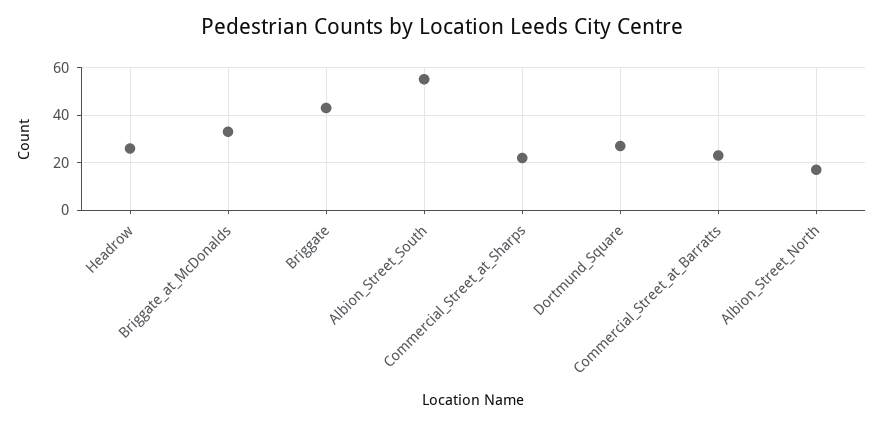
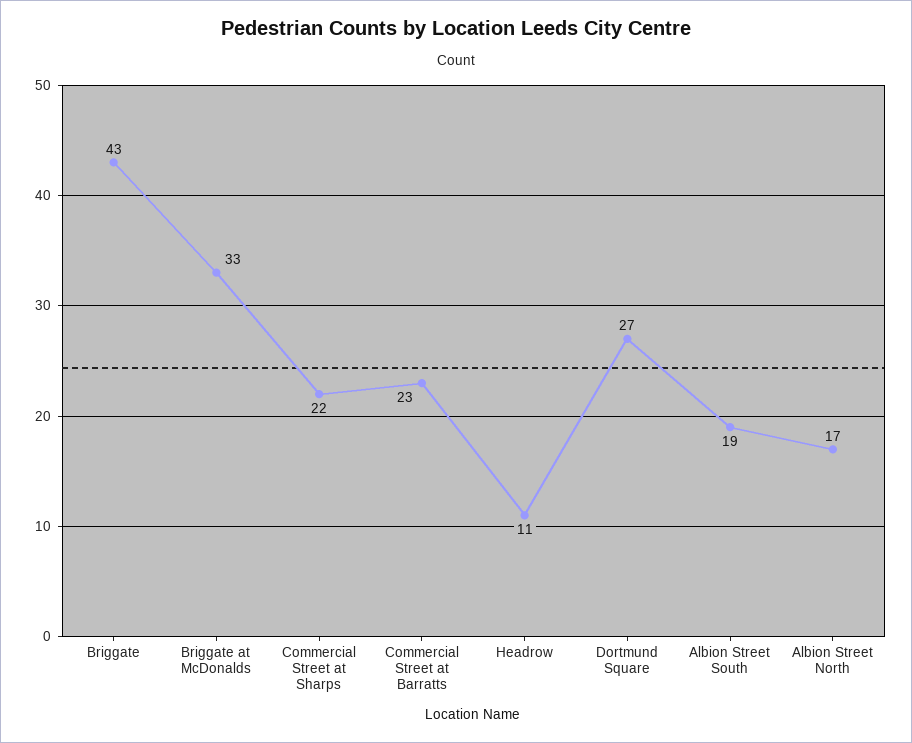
Headrow: 25 -> 11
Albion_Street_South: 55 -> 19

